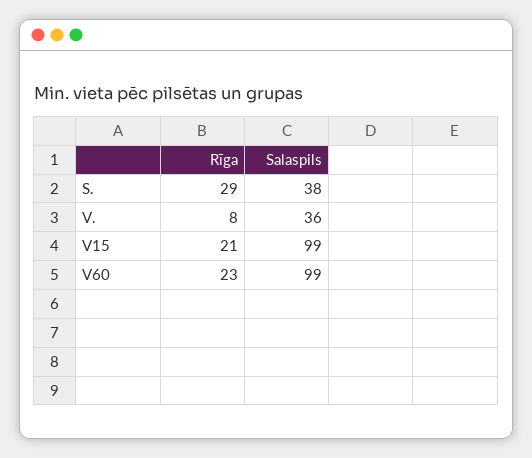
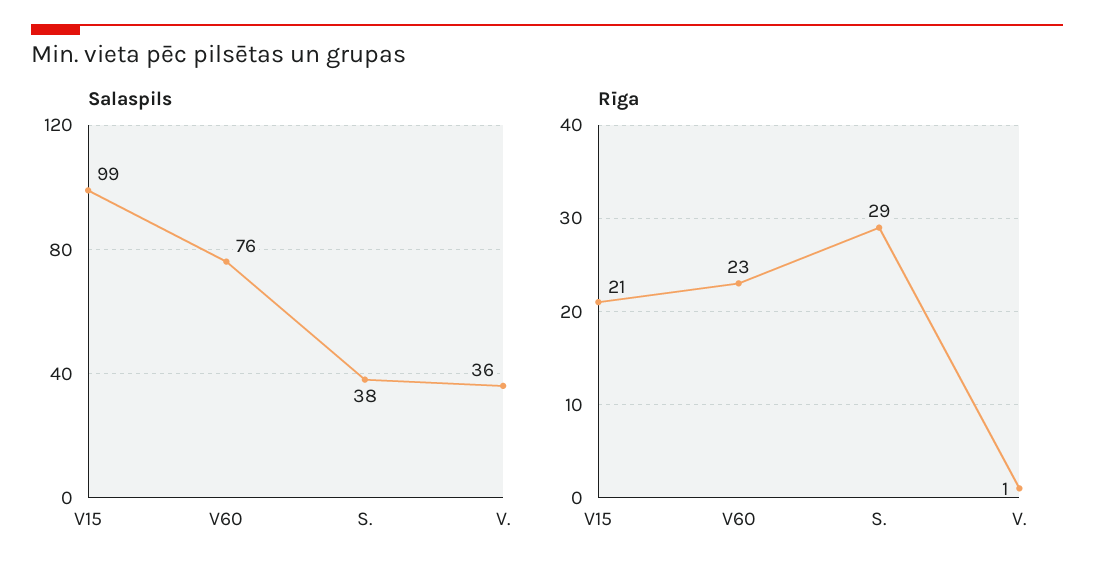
Rīga, V.: 8 -> 1
Salaspils, V60: 99 -> 76

